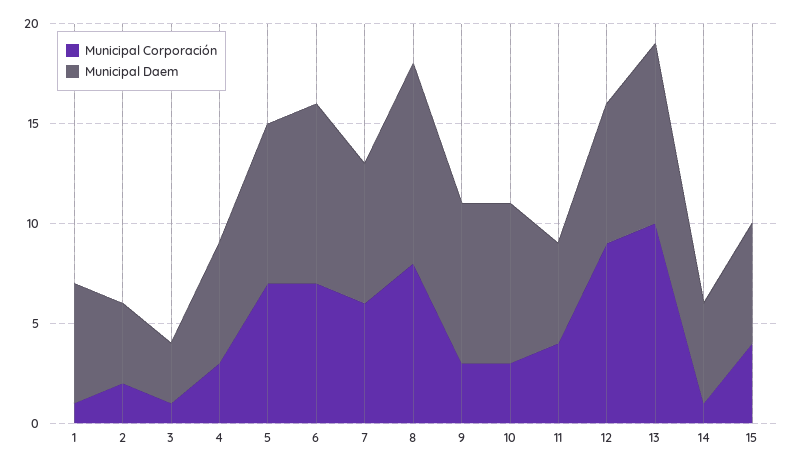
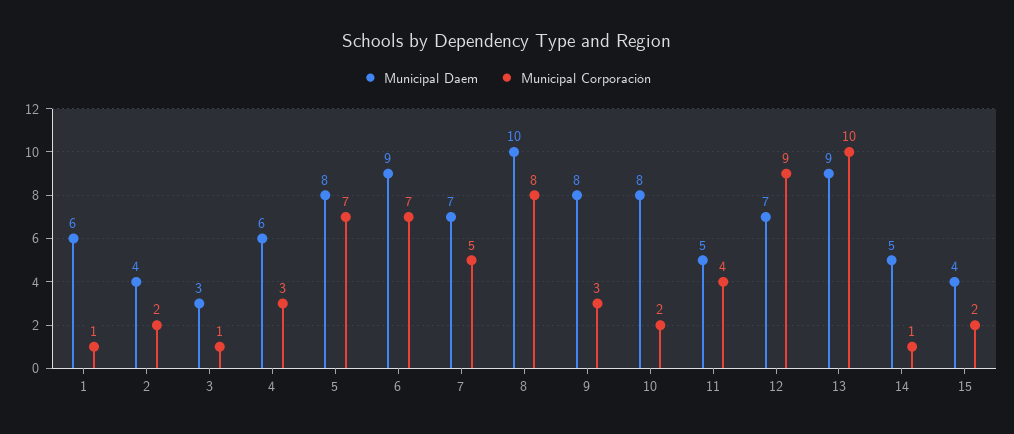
Municipal Corporación, 7: 6 -> 5
Municipal Corporación, 10: 3 -> 2
Municipal Corporación, 15: 4 -> 2
Municipal Daem, 15: 6 -> 4

